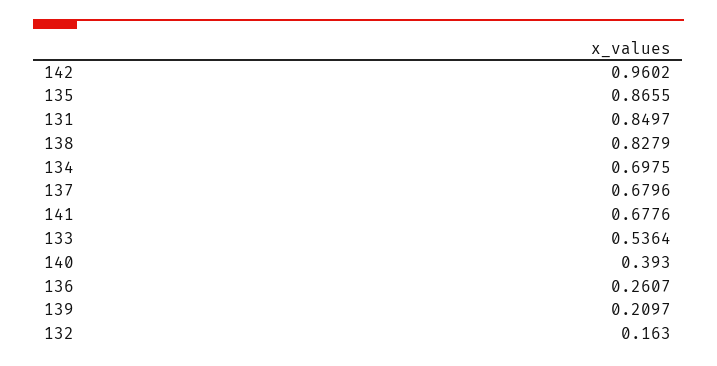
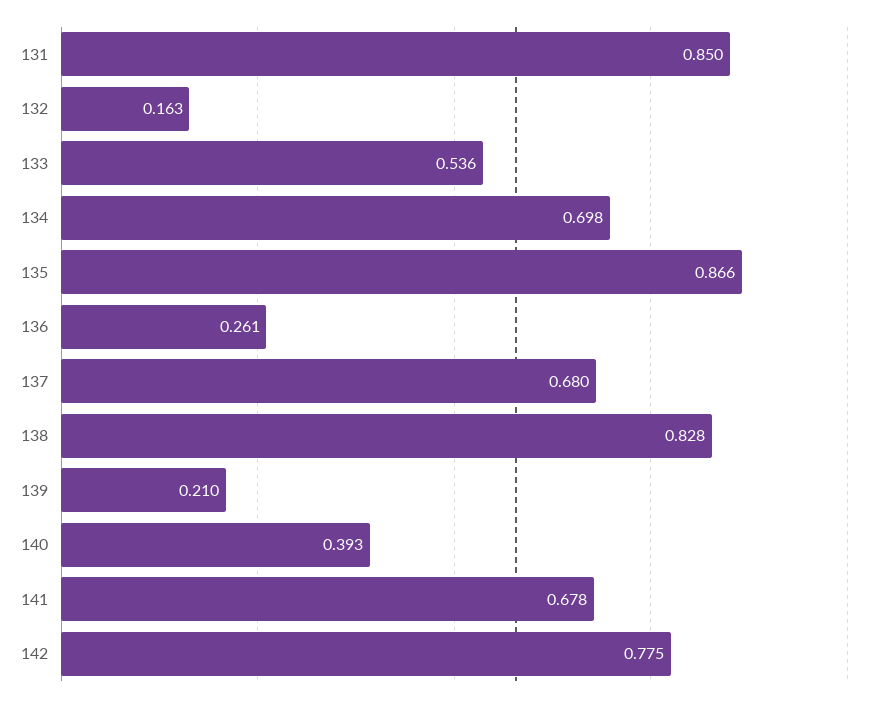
142: 0.9602 -> 0.775

